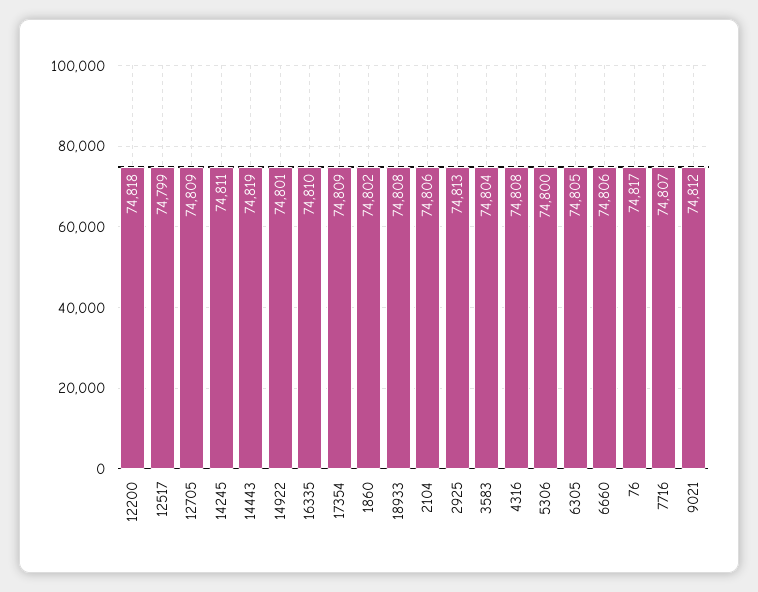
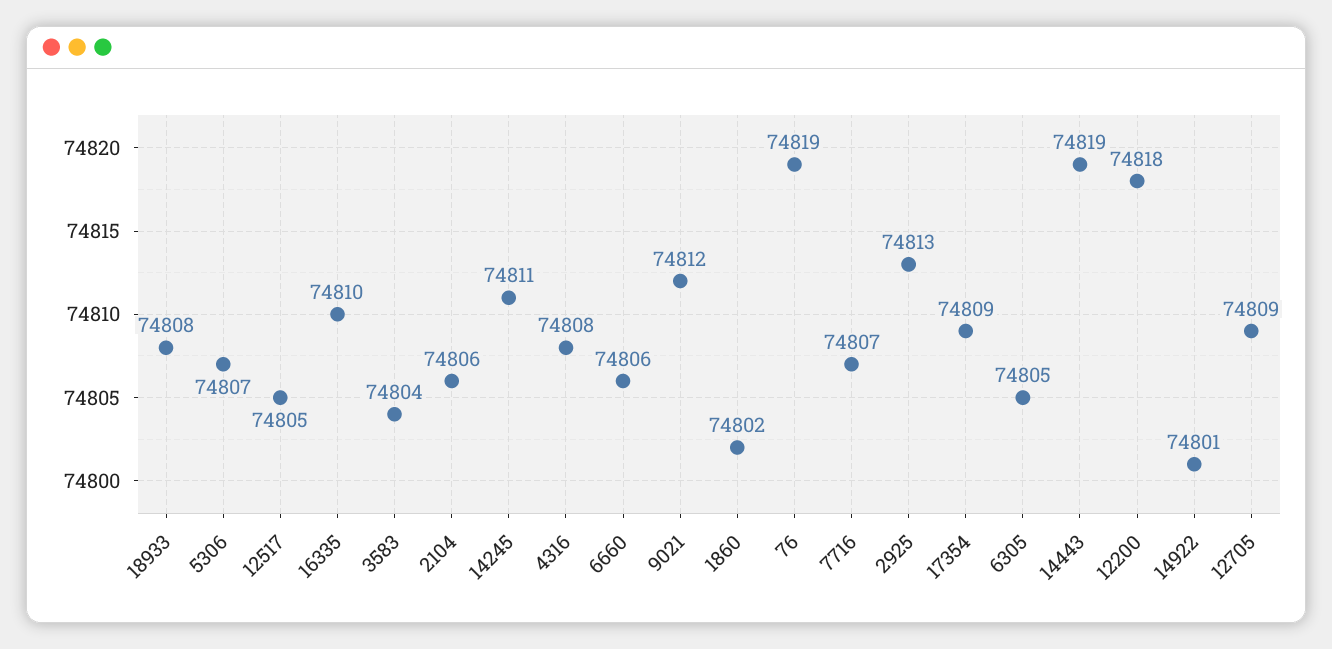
12517: 74799 -> 74805
5306: 74800 -> 74807
76: 74817 -> 74819

